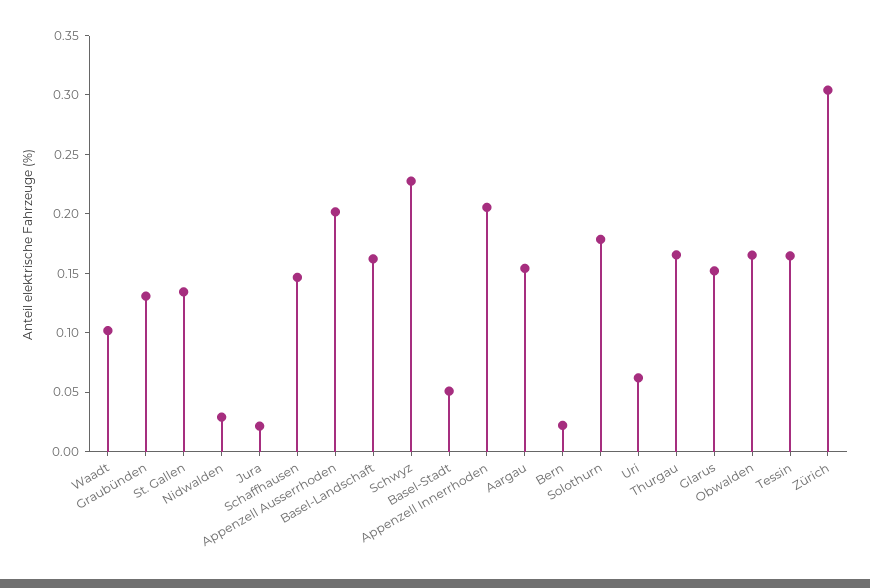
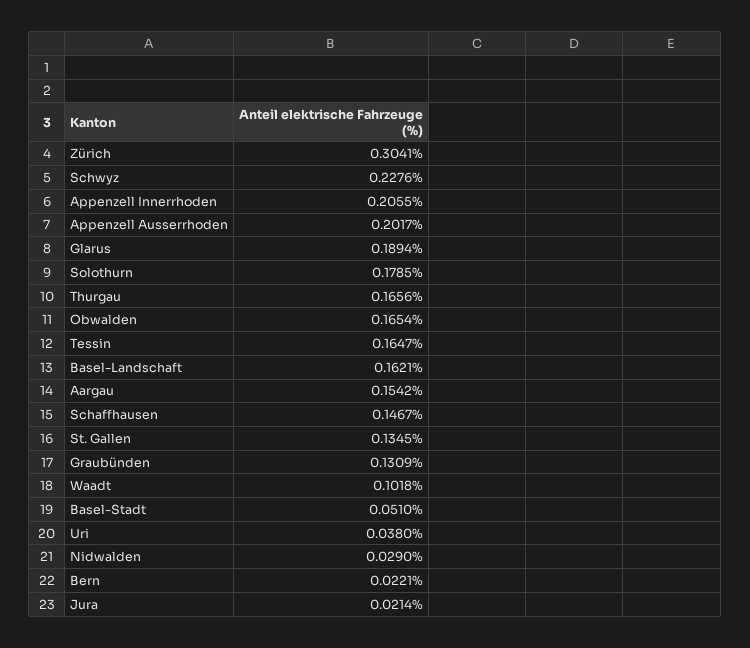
Uri: 0.06 -> 0.038
Glarus: 0.15 -> 0.1894

